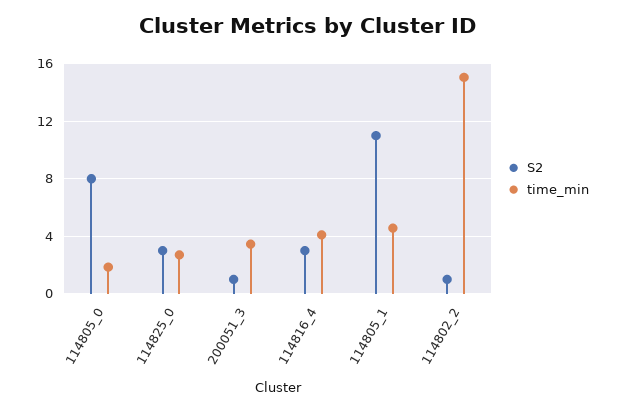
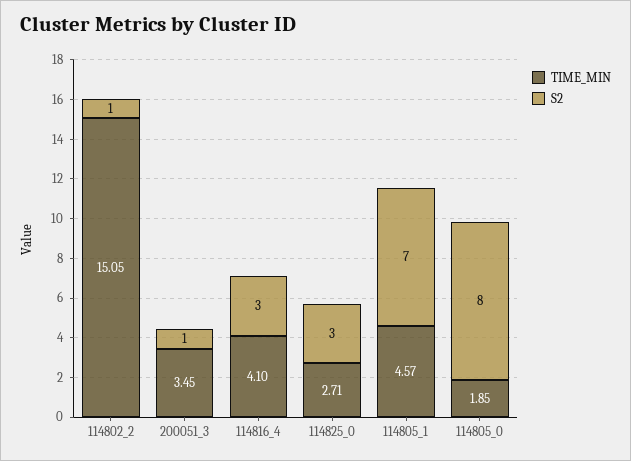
S2, 114805_1: 11 -> 7

